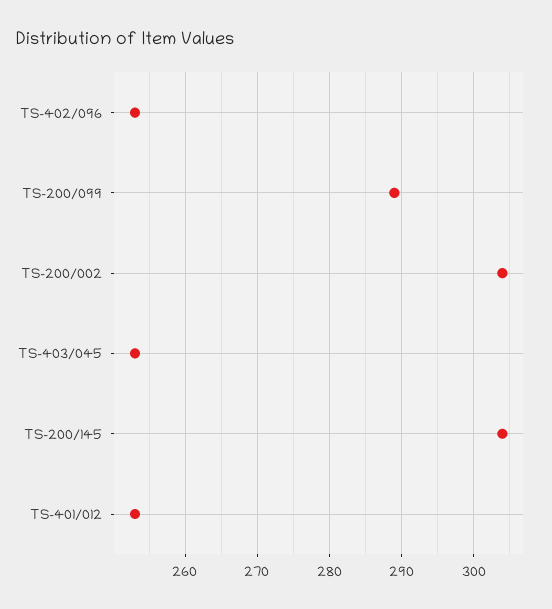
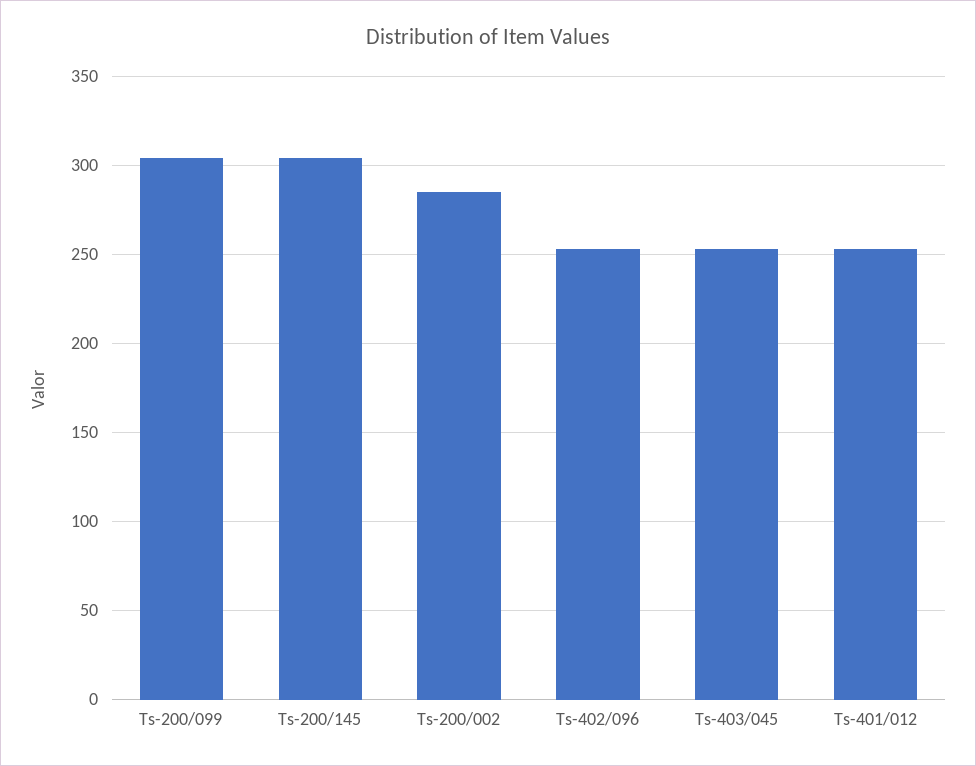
TS-200/099: 289 -> 305
TS-200/002: 304 -> 285

